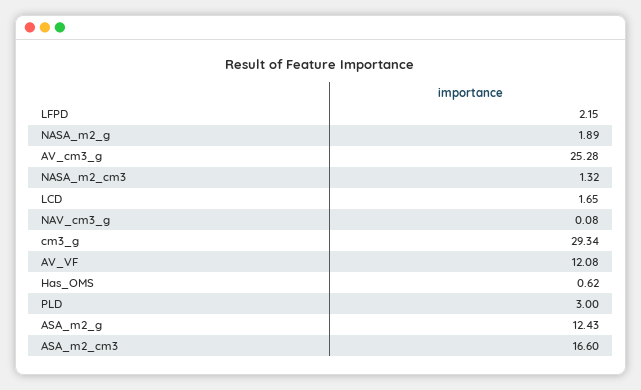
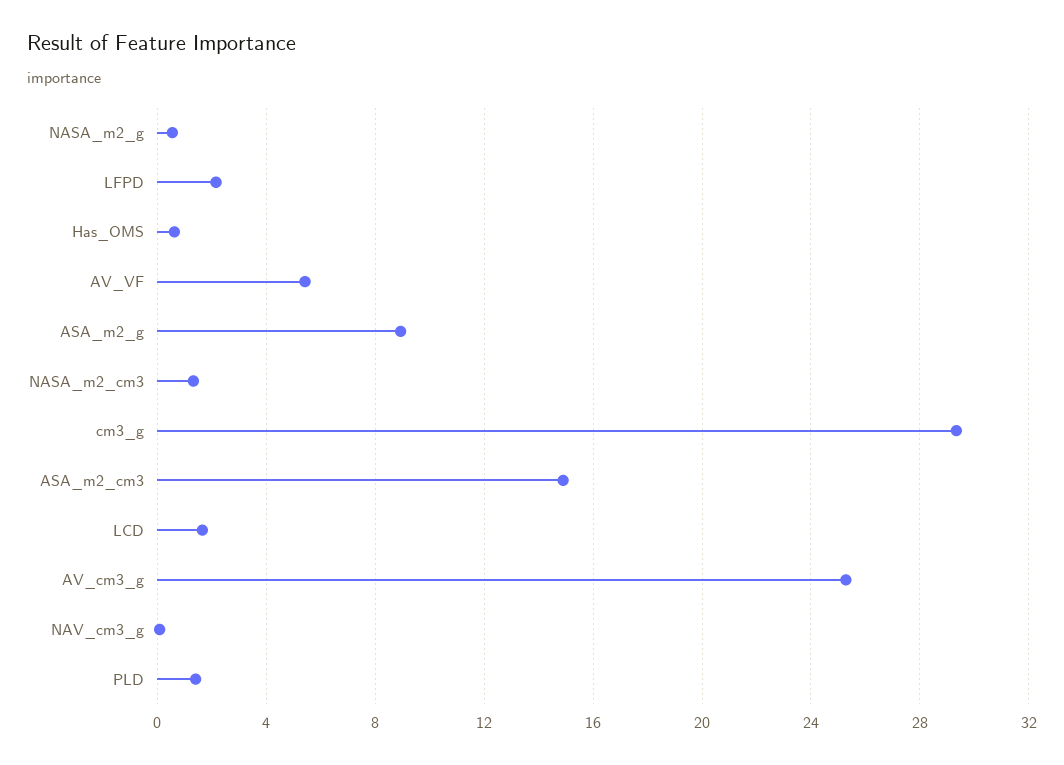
NASA_m2_g: 1.89 -> 0.5
AV_VF: 12.08 -> 5.5
PLD: 3 -> 1.5
ASA_m2_g: 12.43 -> 9
ASA_m2_cm3: 16.6 -> 15

